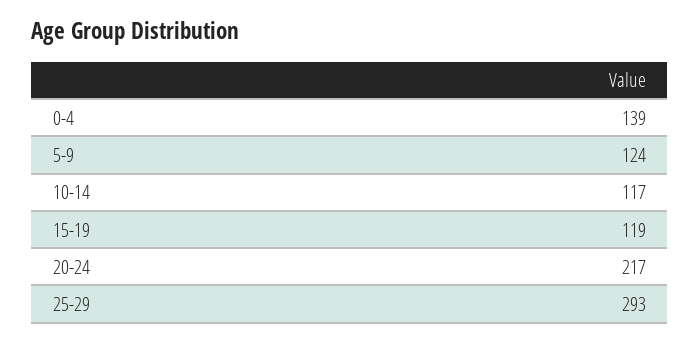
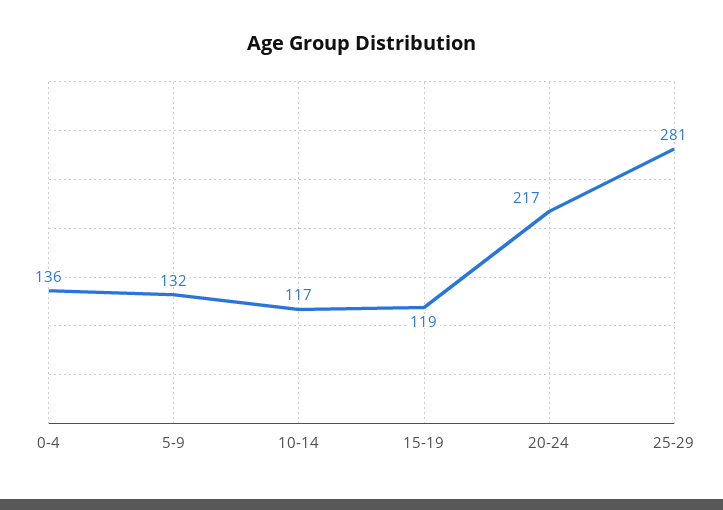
0-4: 139 -> 136
5-9: 124 -> 132
25-29: 293 -> 281

